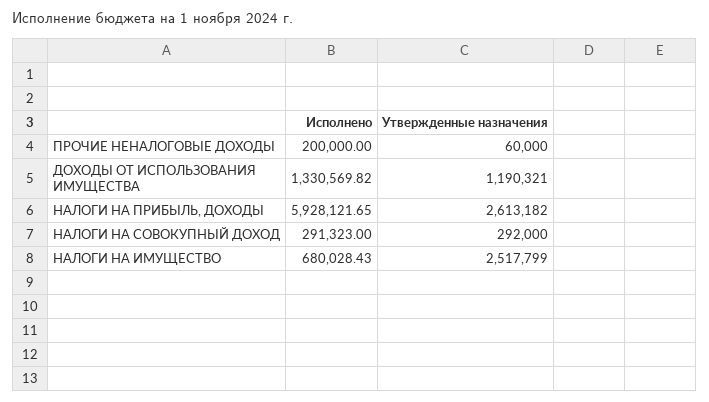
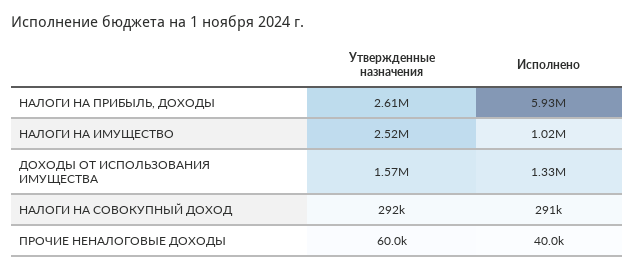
Исполнено, ПРОЧИЕ НЕНАЛОГОВЫЕ ДОХОДЫ: 200000 -> 40000
Утвержденные назначения, ДОХОДЫ ОТ ИСПОЛЬЗОВАНИЯ ИМУЩЕСТВА: 1190321 -> 1570000
Исполнено, НАЛОГИ НА ИМУЩЕСТВО: 680028.43 -> 1020000

